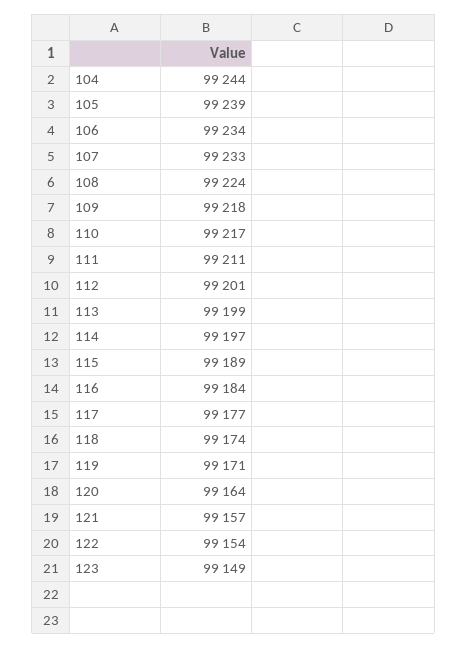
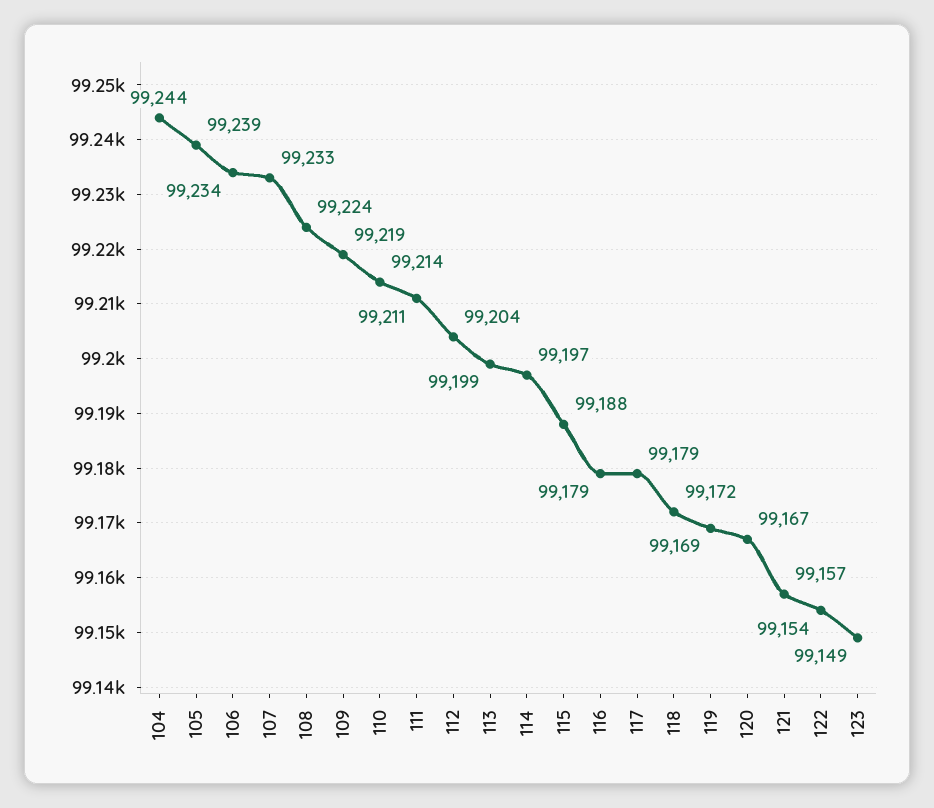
109: 99218 -> 99219
110: 99217 -> 99214
112: 99201 -> 99204
115: 99189 -> 99188
116: 99184 -> 99179
117: 99177 -> 99179
118: 99174 -> 99172
119: 99171 -> 99169
120: 99164 -> 99167

